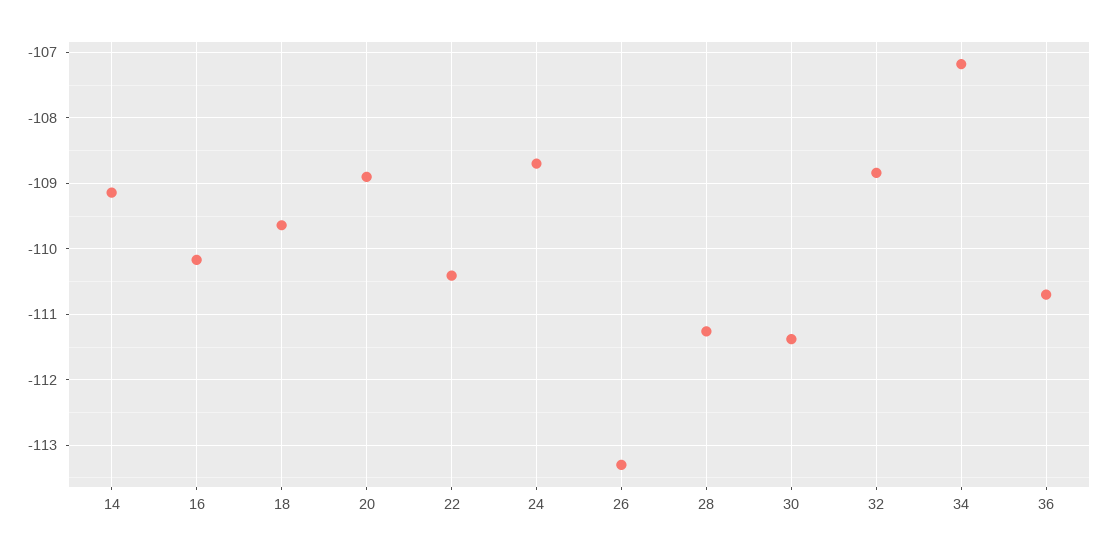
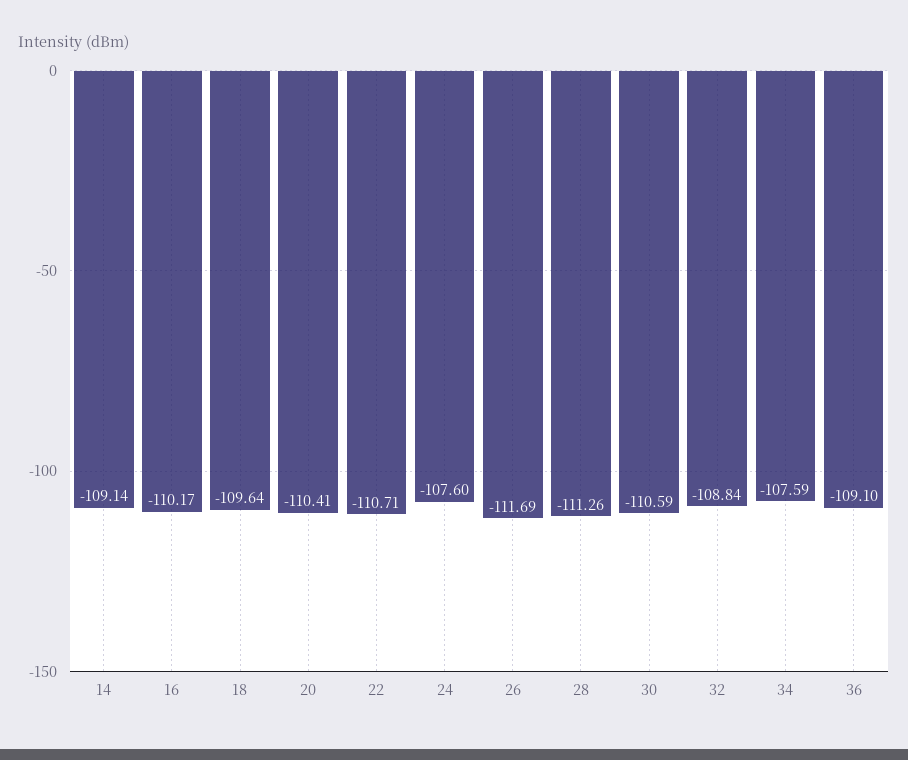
20: -108.9 -> -110.41
22: -110.4 -> -110.71
24: -108.7 -> -107.6
26: -113.3 -> -111.69
30: -111.4 -> -110.59
34: -107.2 -> -107.59
36: -110.7 -> -109.1

